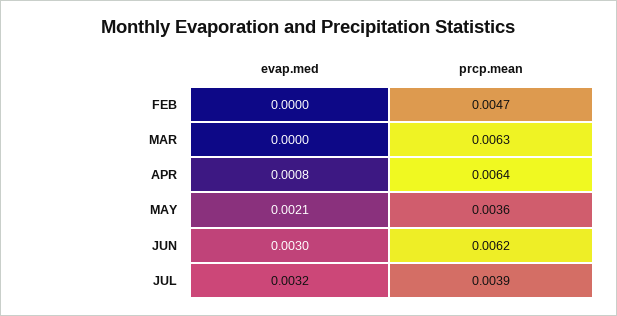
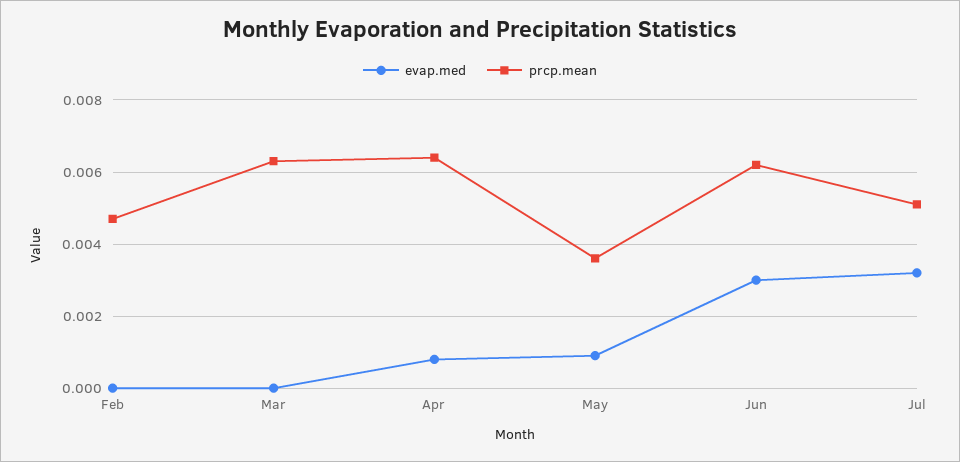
evap.med, MAY: 0.0021 -> 0.001
prcp.mean, JUL: 0.0039 -> 0.005

